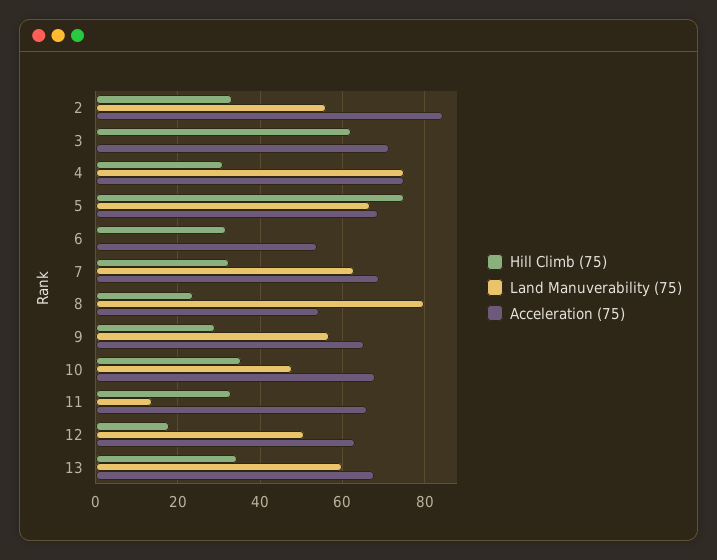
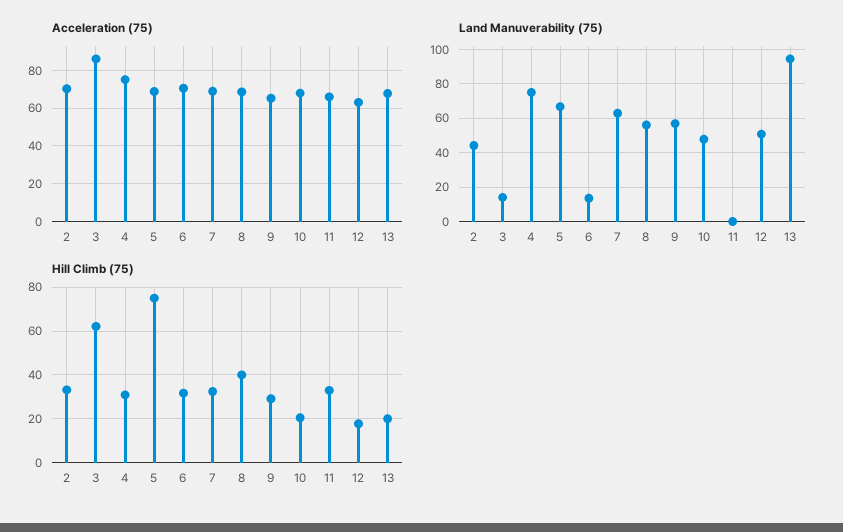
Land Manuverability (75), 2: 56 -> 45
Acceleration (75), 2: 84 -> 70
Land Manuverability (75), 3: 0 -> 15
Acceleration (75), 3: 72 -> 85
Land Manuverability (75), 6: 0 -> 15
Acceleration (75), 6: 54 -> 70
Hill Climb (75), 8: 24 -> 40
Land Manuverability (75), 8: 80 -> 55
Acceleration (75), 8: 54 -> 70
Hill Climb (75), 10: 36 -> 20
Land Manuverability (75), 11: 14 -> 0
Hill Climb (75), 13: 34 -> 20
Land Manuverability (75), 13: 60 -> 95

